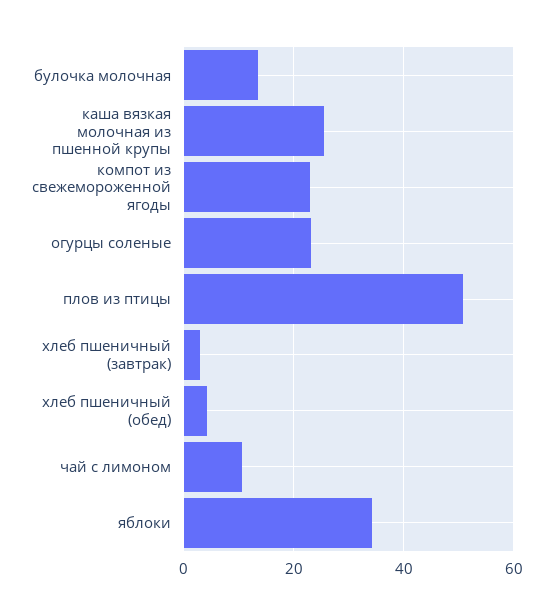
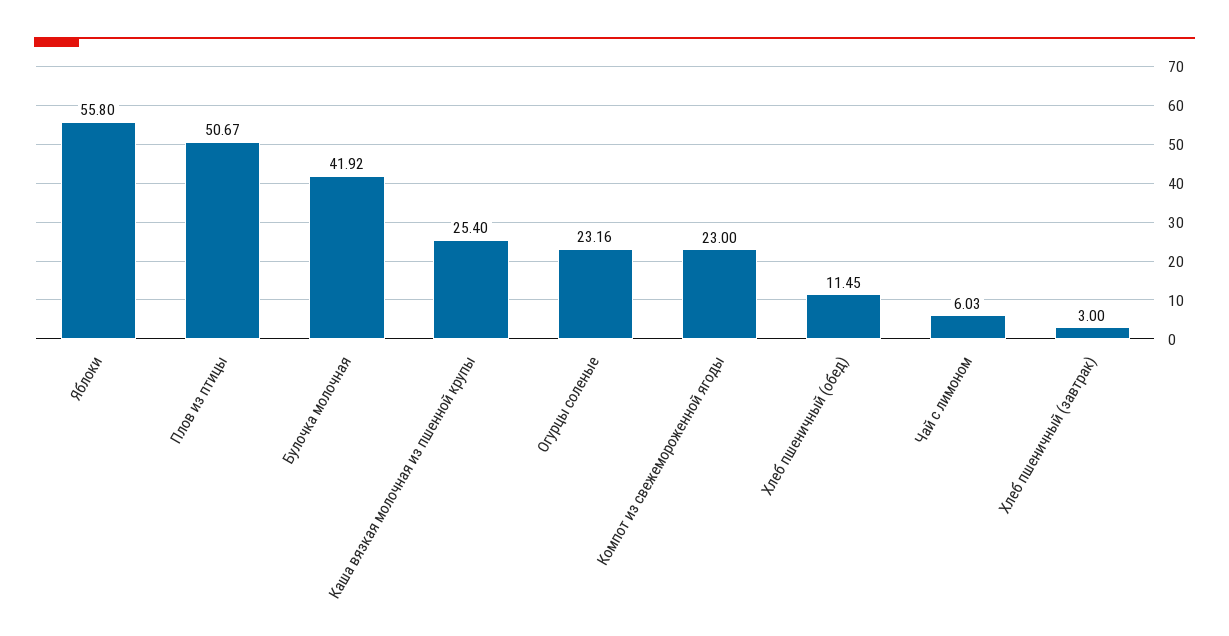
булочка молочная: 14 -> 41.92
хлеб пшеничный (обед): 4 -> 11.45
чай с лимоном: 10 -> 6.03
яблоки: 34 -> 55.8

